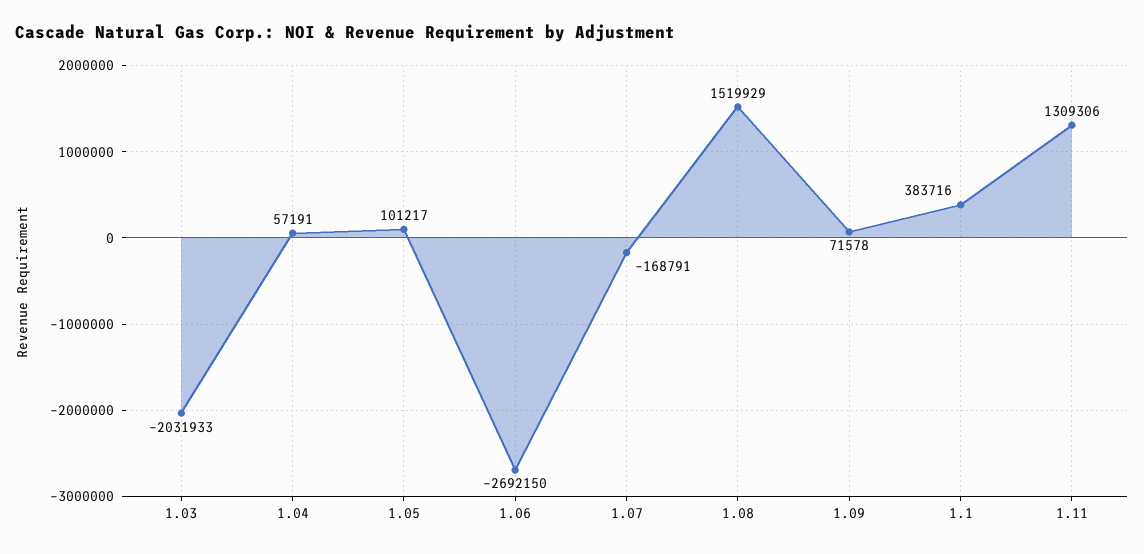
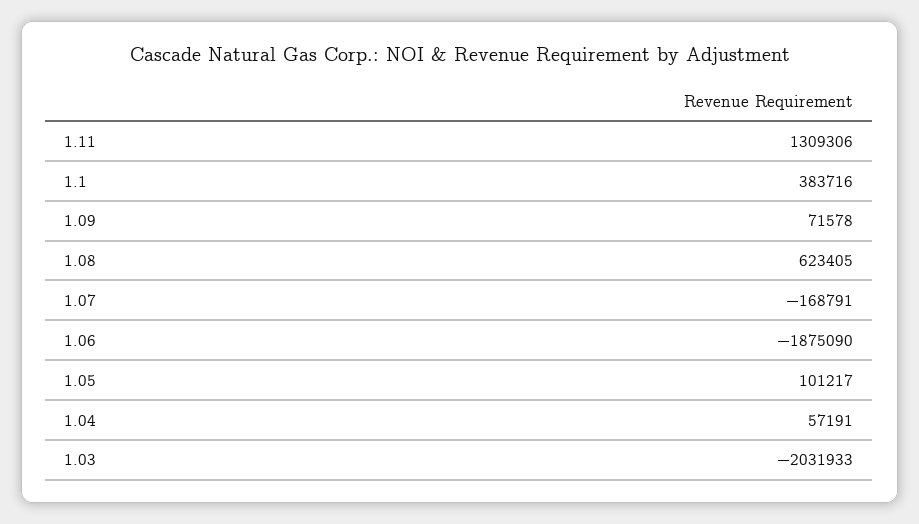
1.06: -2692150 -> -1875090
1.08: 1519929 -> 623405

